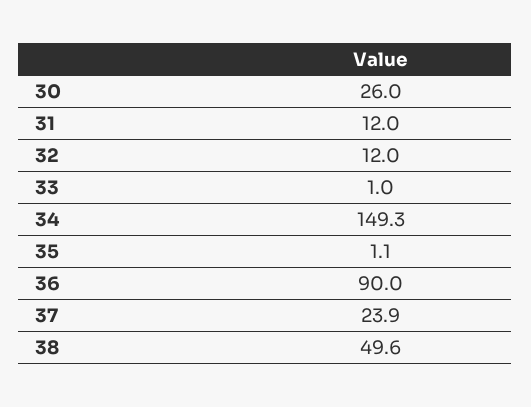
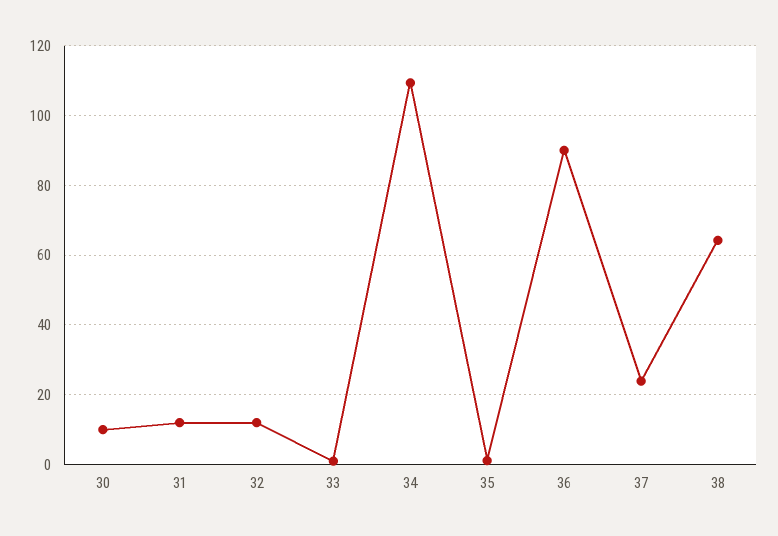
30: 26 -> 10
34: 149.3 -> 110
38: 49.6 -> 64

